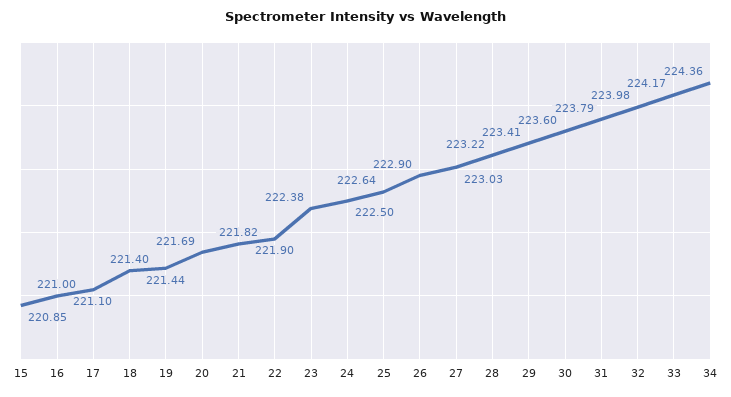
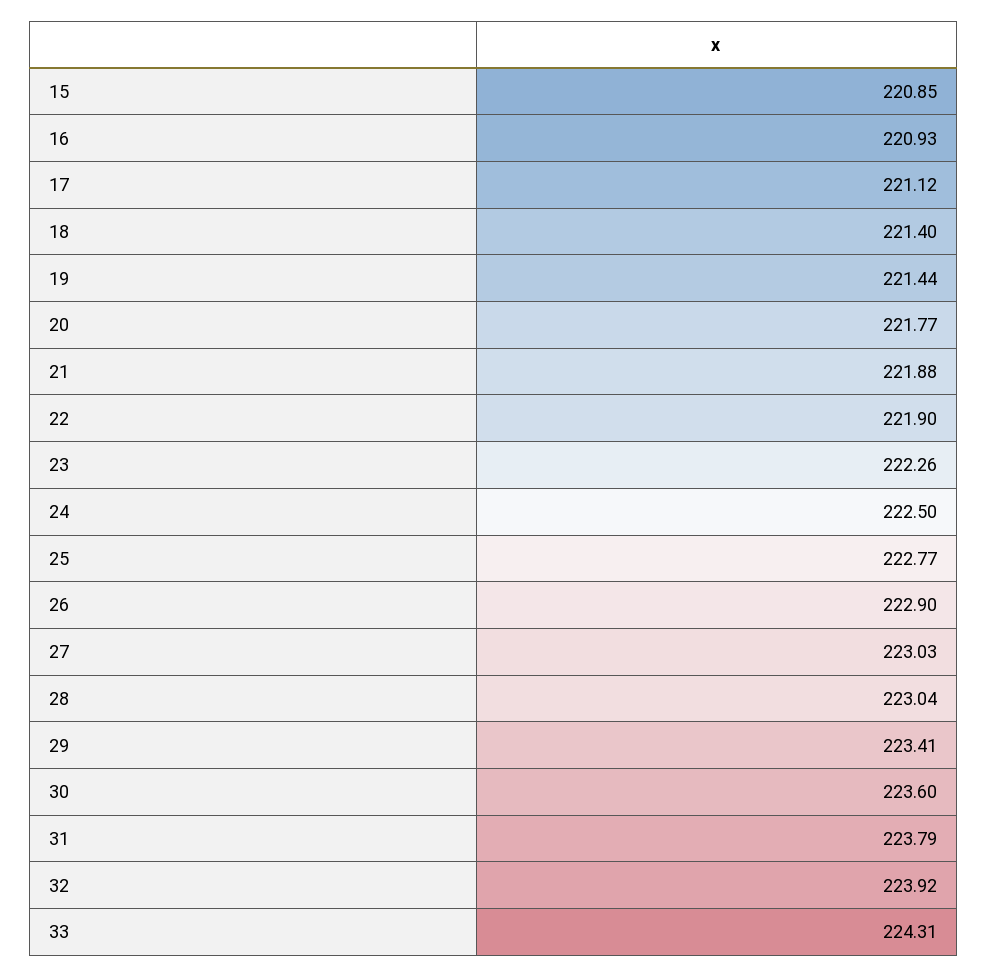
16: 221 -> 220.93
17: 221.1 -> 221.12
20: 221.69 -> 221.77
21: 221.82 -> 221.88
23: 222.38 -> 222.26
25: 222.64 -> 222.77
28: 223.22 -> 223.04
32: 223.98 -> 223.92
33: 224.17 -> 224.31
34: 224.36 -> none

